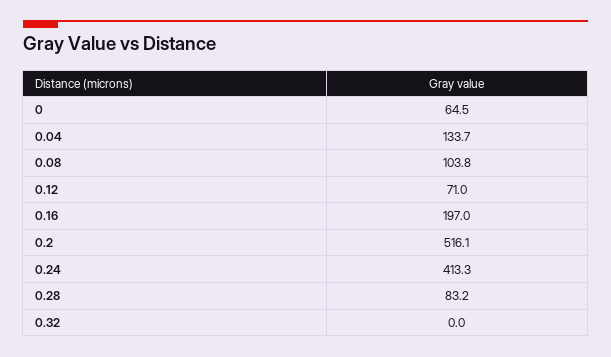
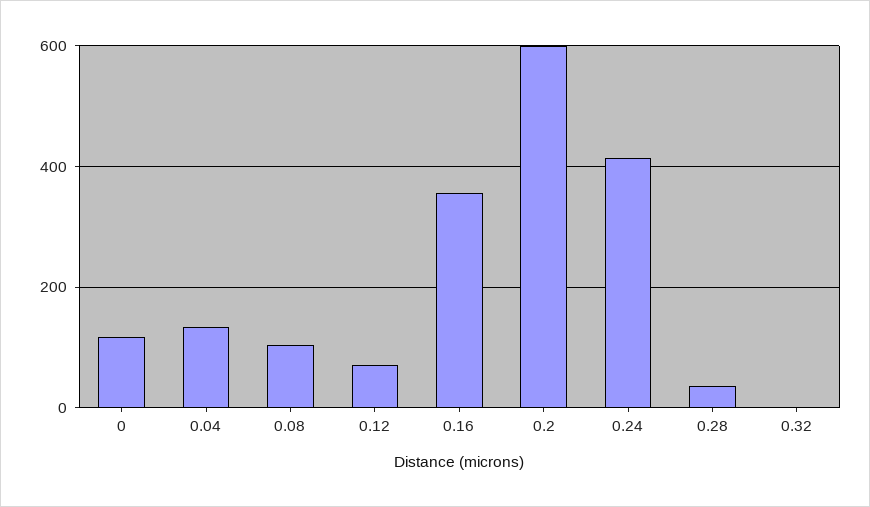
0: 64.5 -> 120
0.16: 197 -> 360
0.2: 516.1 -> 600
0.28: 83.2 -> 40

